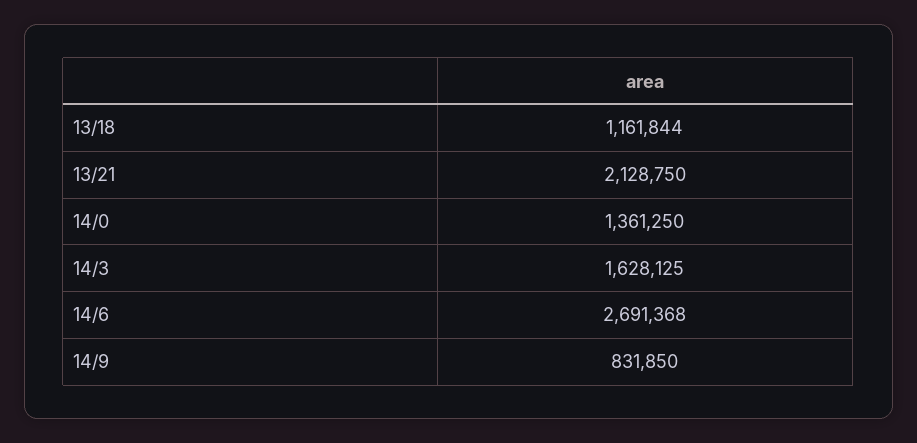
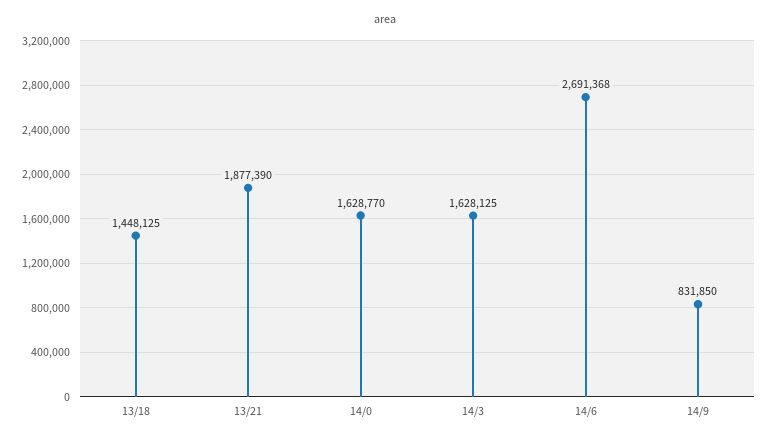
13/18: 1161844 -> 1448125
13/21: 2128750 -> 1877390
14/0: 1361250 -> 1628770

